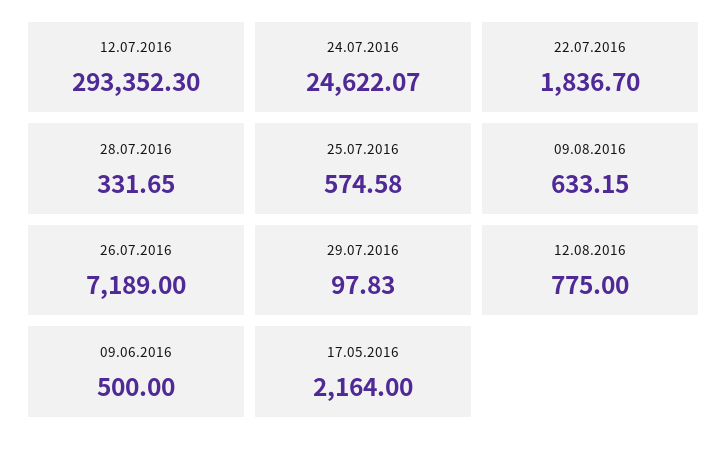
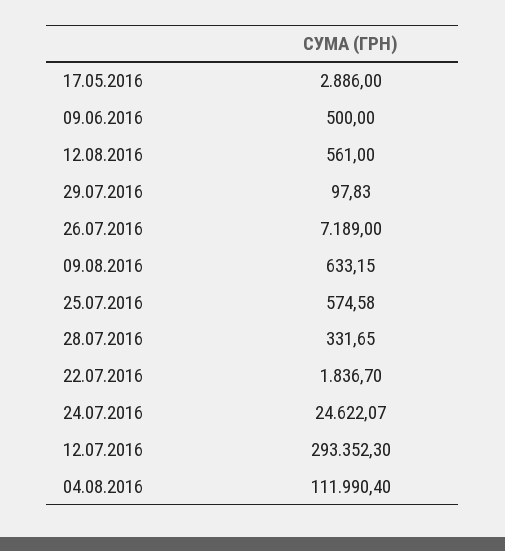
12.08.2016: 775 -> 561
17.05.2016: 2164 -> 2886
04.08.2016: none -> 111990.4

